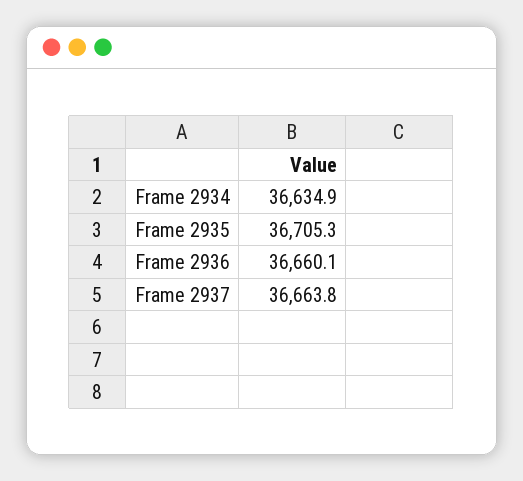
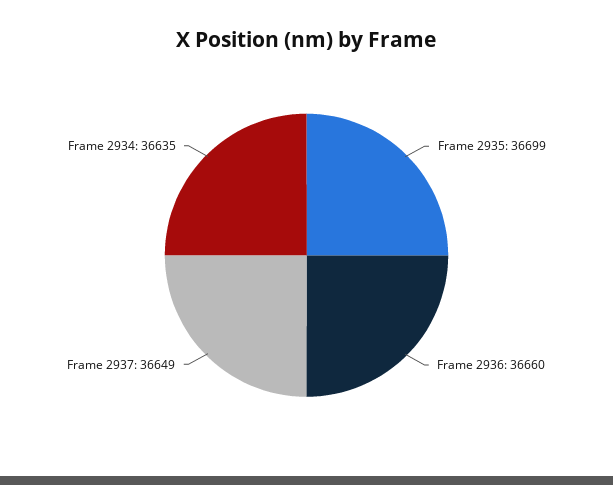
Frame 2935: 36705.3 -> 36699
Frame 2937: 36663.8 -> 36649

